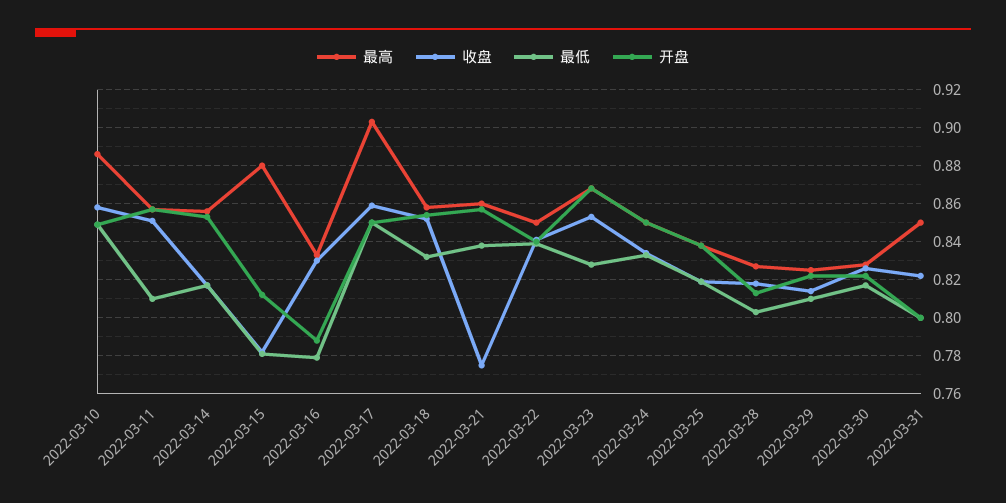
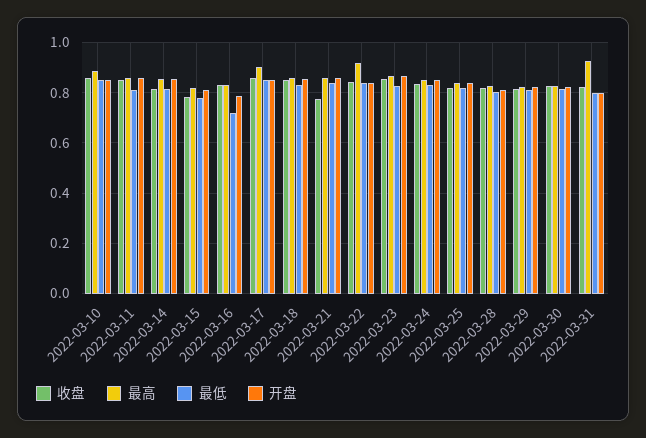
最高, 2022-03-15: 0.88 -> 0.825
最低, 2022-03-16: 0.78 -> 0.725
最高, 2022-03-22: 0.85 -> 0.925
最高, 2022-03-31: 0.85 -> 0.925

